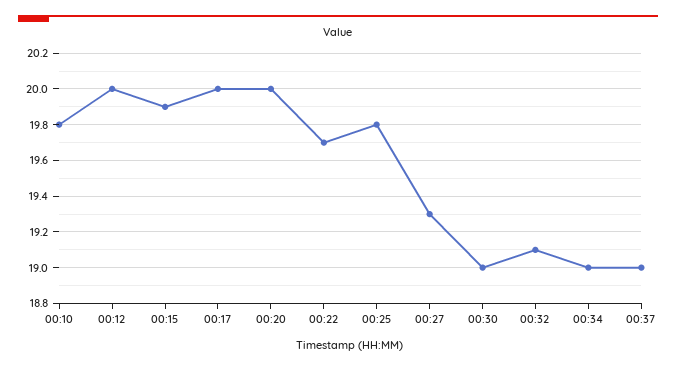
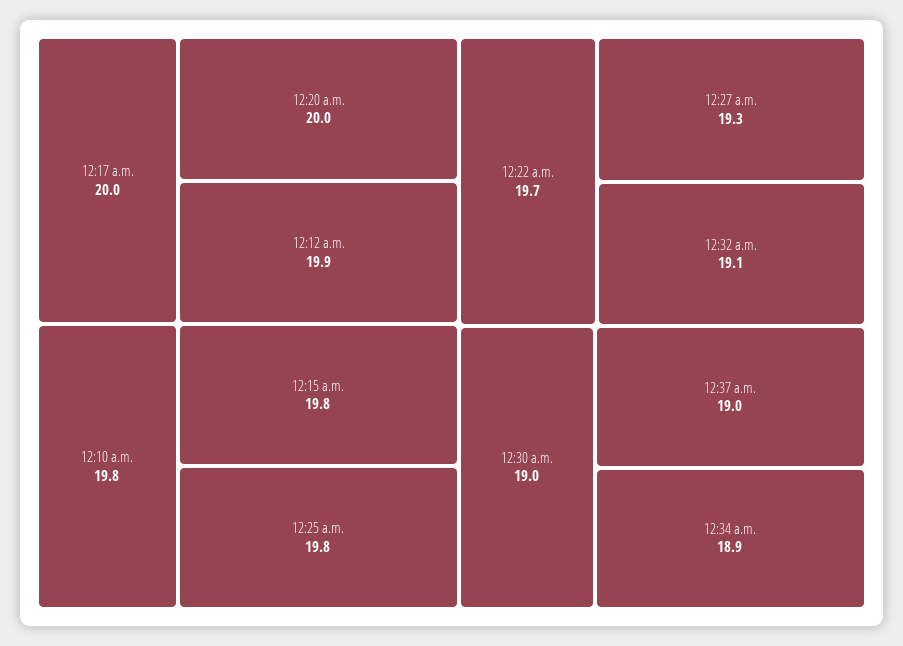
00:12: 20 -> 19.9
00:15: 19.9 -> 19.8
00:34: 19 -> 18.9

